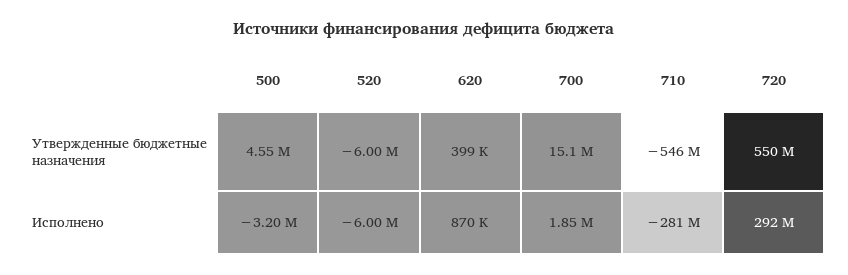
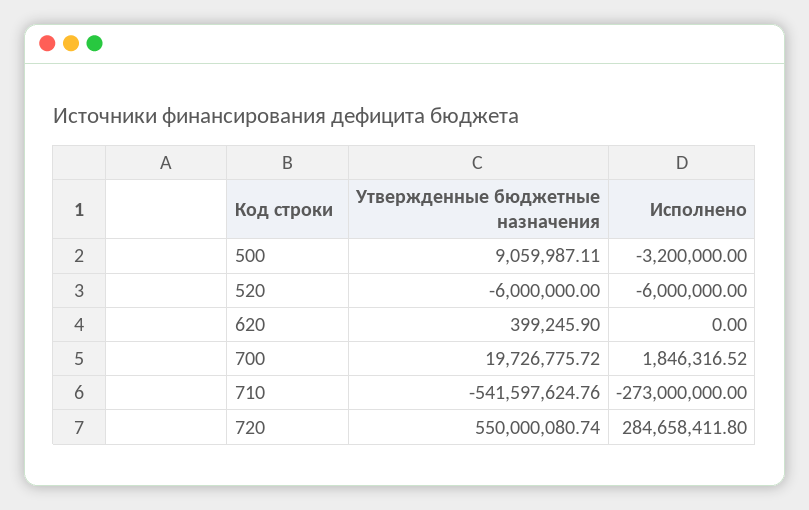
500, Утвержденные бюджетные назначения: 4550000 -> 9059987.11
700, Утвержденные бюджетные назначения: 15100000 -> 19726775.72
710, Утвержденные бюджетные назначения: -546000000 -> -541597624.76
620, Исполнено: 870000 -> 0
710, Исполнено: -281000000 -> -273000000
720, Исполнено: 292000000 -> 284658411.8

